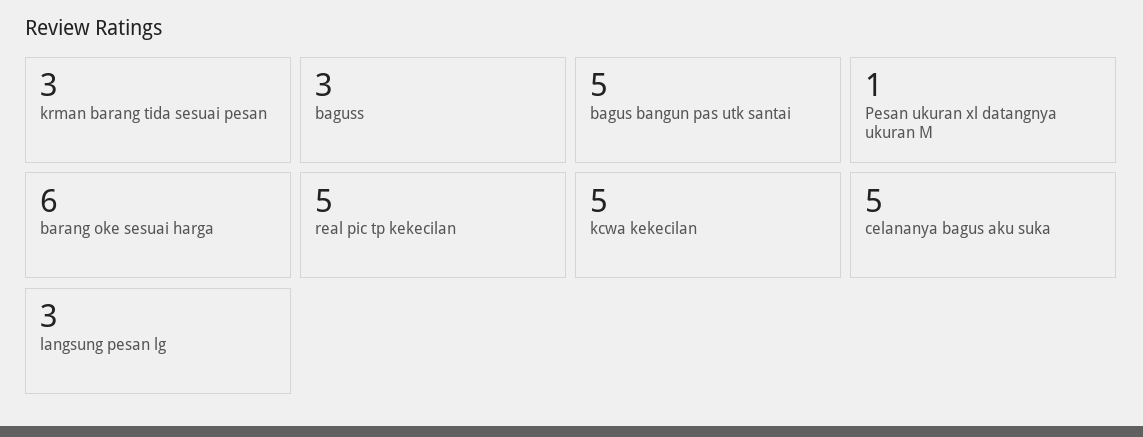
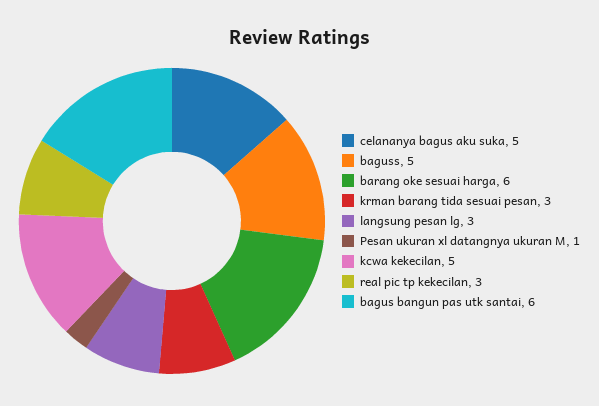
baguss: 3 -> 5
bagus bangun pas utk santai: 5 -> 6
real pic tp kekecilan: 5 -> 3

